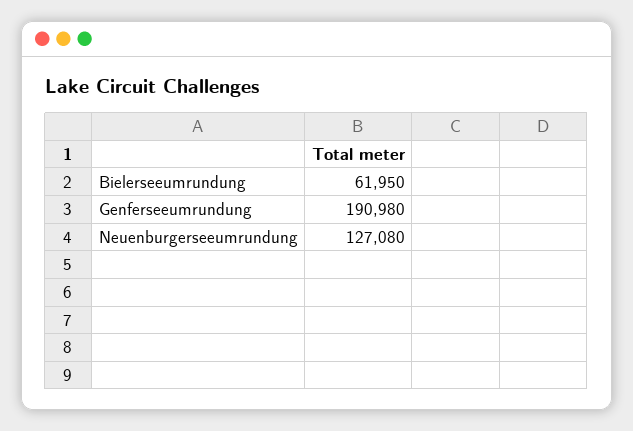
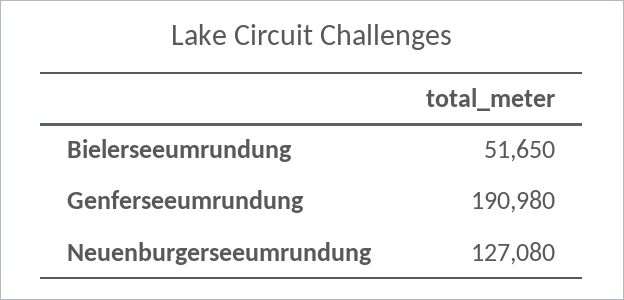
Bielerseeumrundung: 61950 -> 51650

